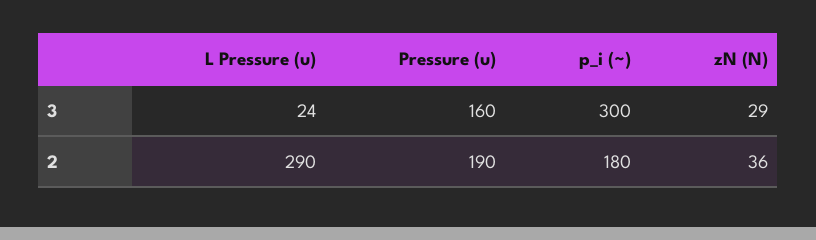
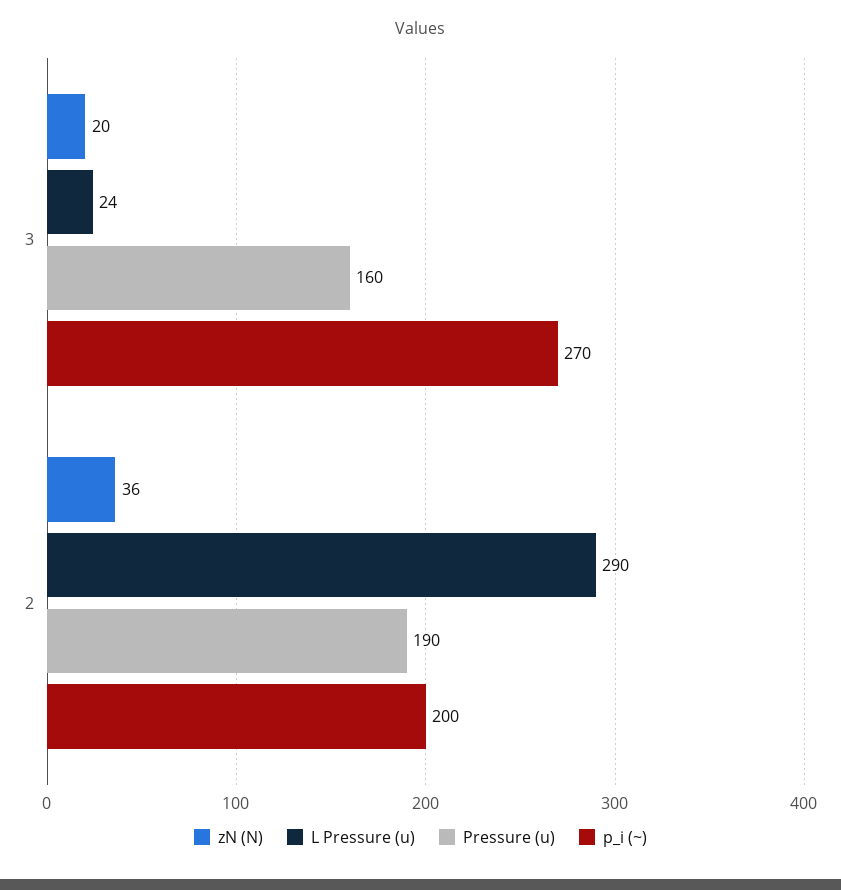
p_i (~), 3: 300 -> 270
zN (N), 3: 29 -> 20
p_i (~), 2: 180 -> 200

